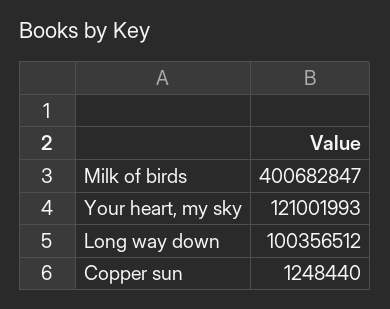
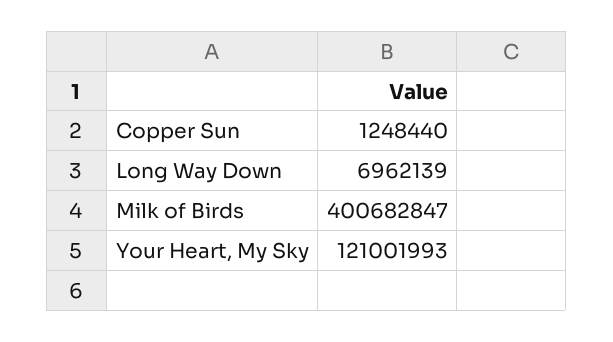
Long way down: 100356512 -> 6962139

